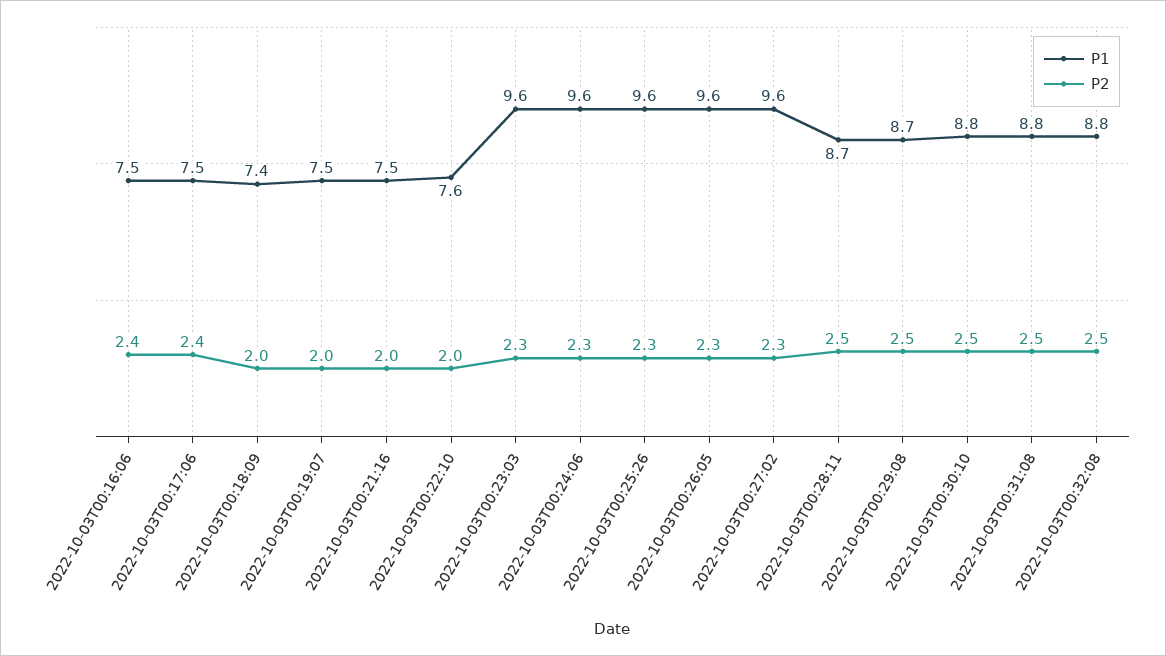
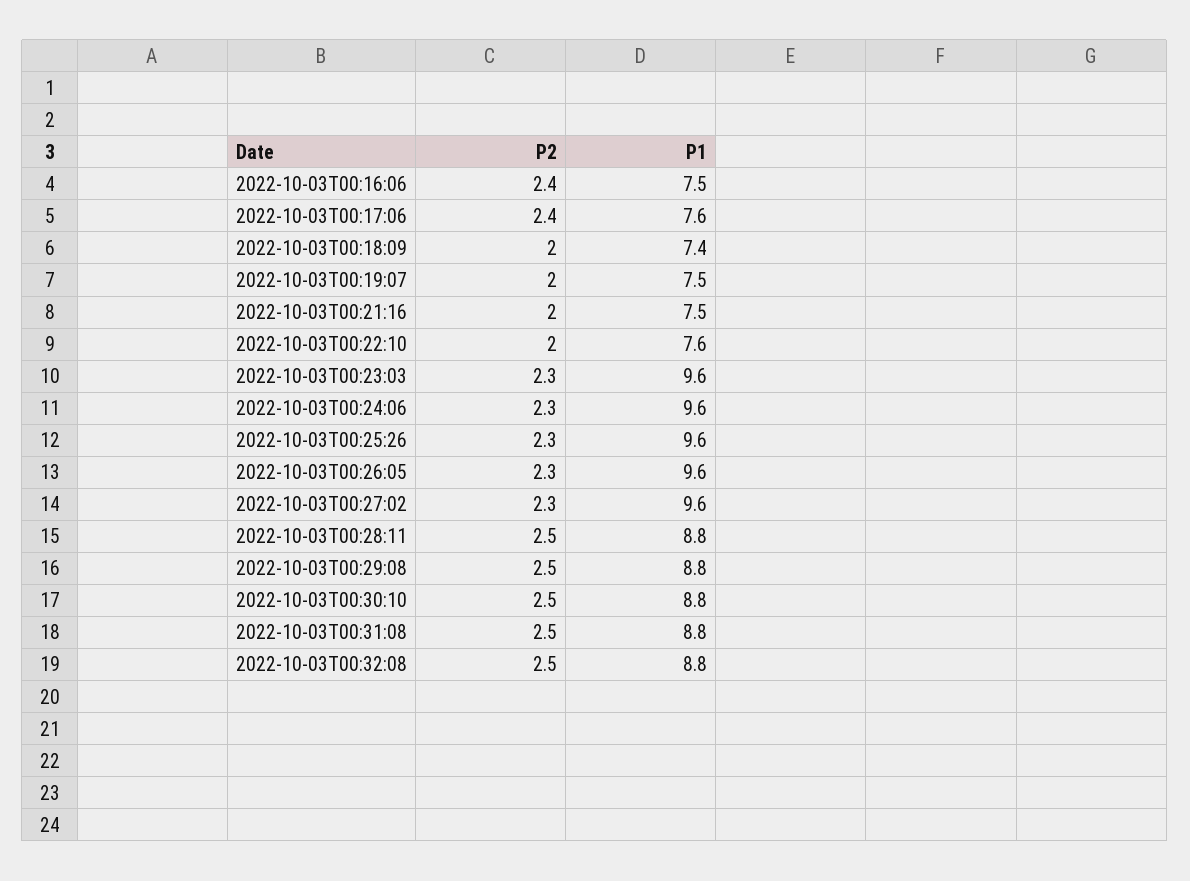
P1, 2022-10-03T00:17:06: 7.5 -> 7.6
P1, 2022-10-03T00:28:11: 8.7 -> 8.8
P1, 2022-10-03T00:29:08: 8.7 -> 8.8

